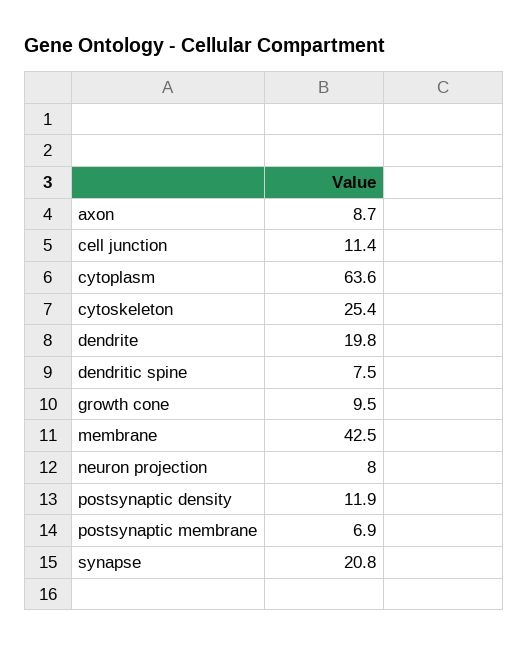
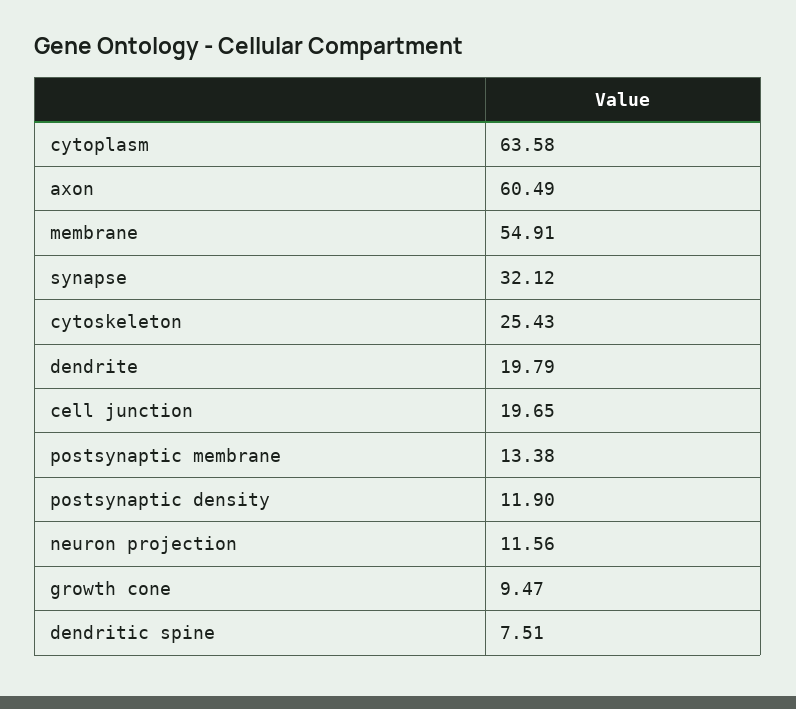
axon: 8.7 -> 60.49
cell junction: 11.4 -> 19.65
membrane: 42.5 -> 54.91
neuron projection: 8 -> 11.56
postsynaptic membrane: 6.9 -> 13.38
synapse: 20.8 -> 32.12

